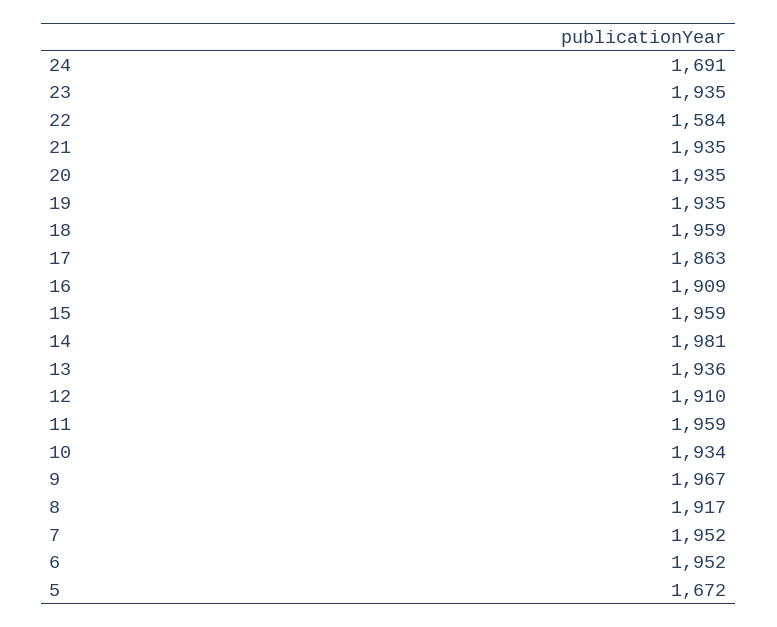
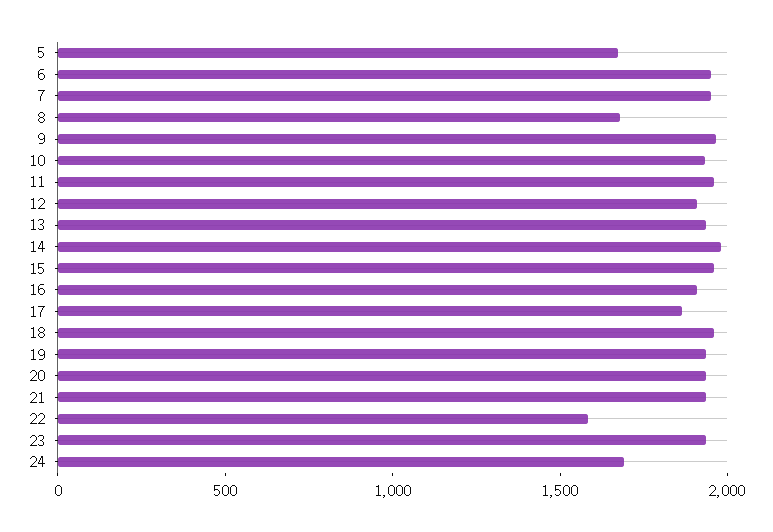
8: 1917 -> 1700

